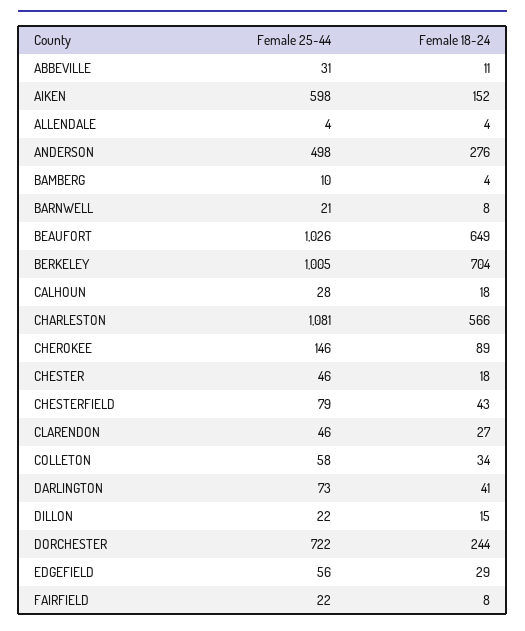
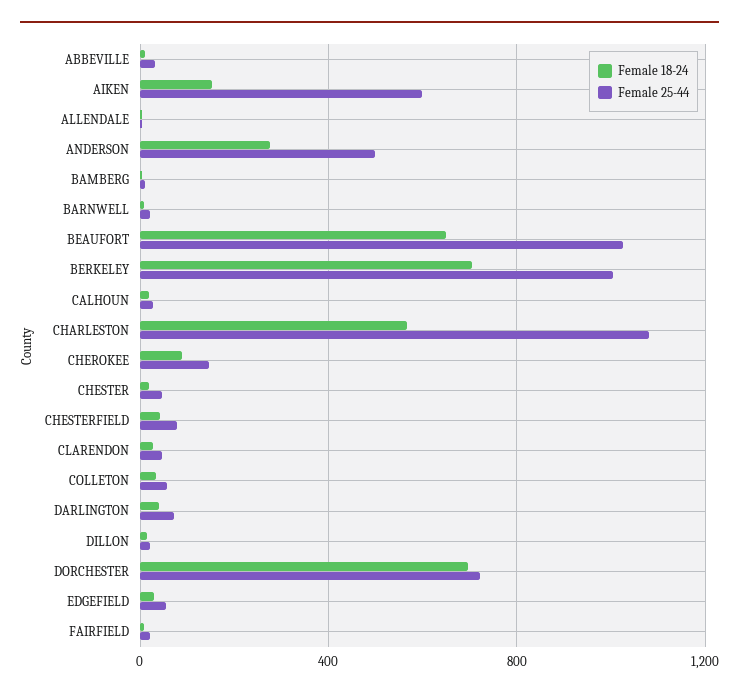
Female 18-24, DORCHESTER: 244 -> 700

